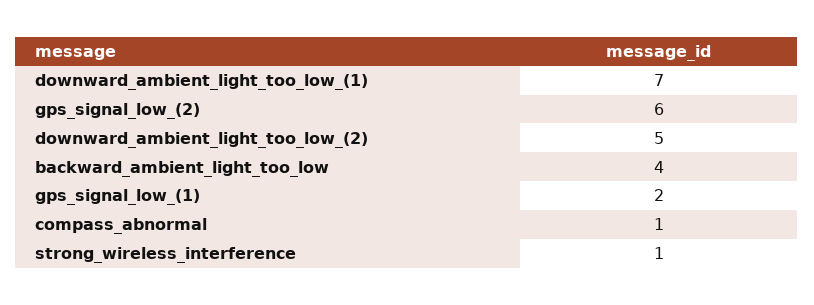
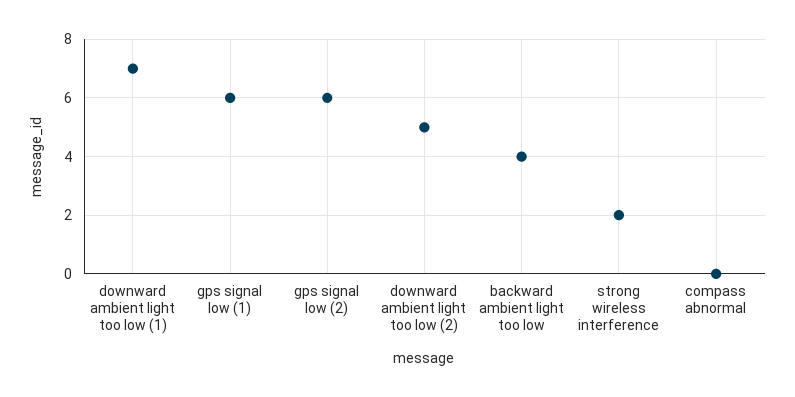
gps_signal_low_(1): 2 -> 6
compass_abnormal: 1 -> 0
strong_wireless_interference: 1 -> 2

